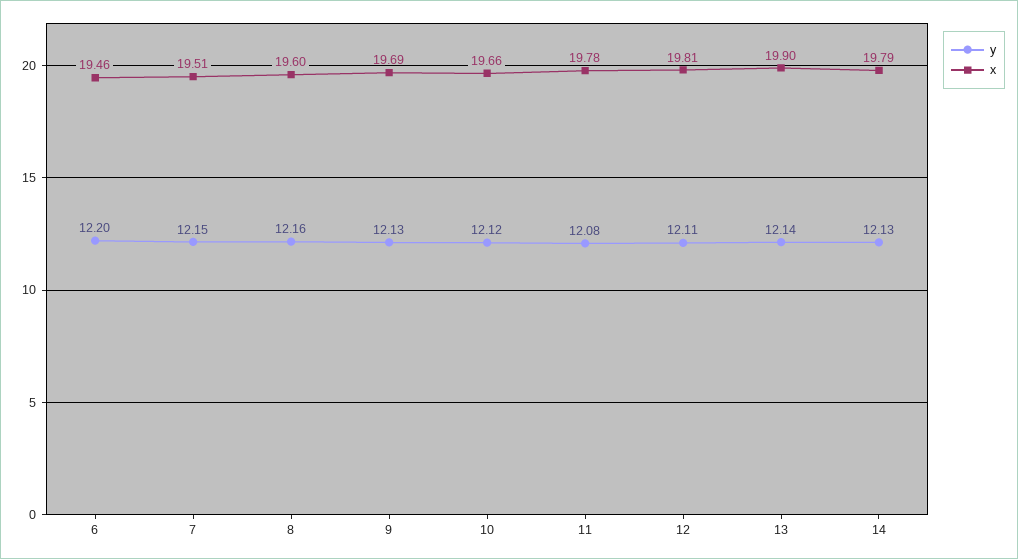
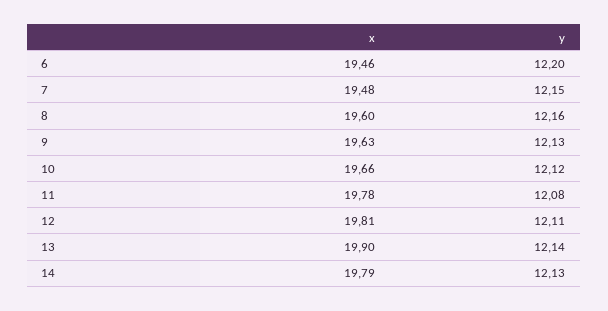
x, 7: 19.51 -> 19.48
x, 9: 19.69 -> 19.63

